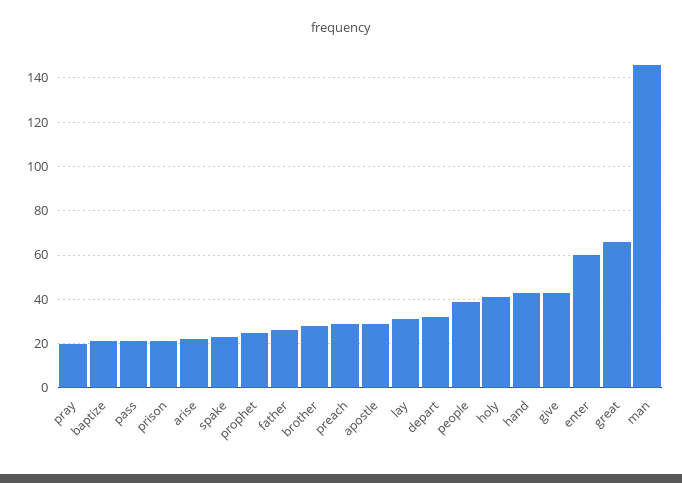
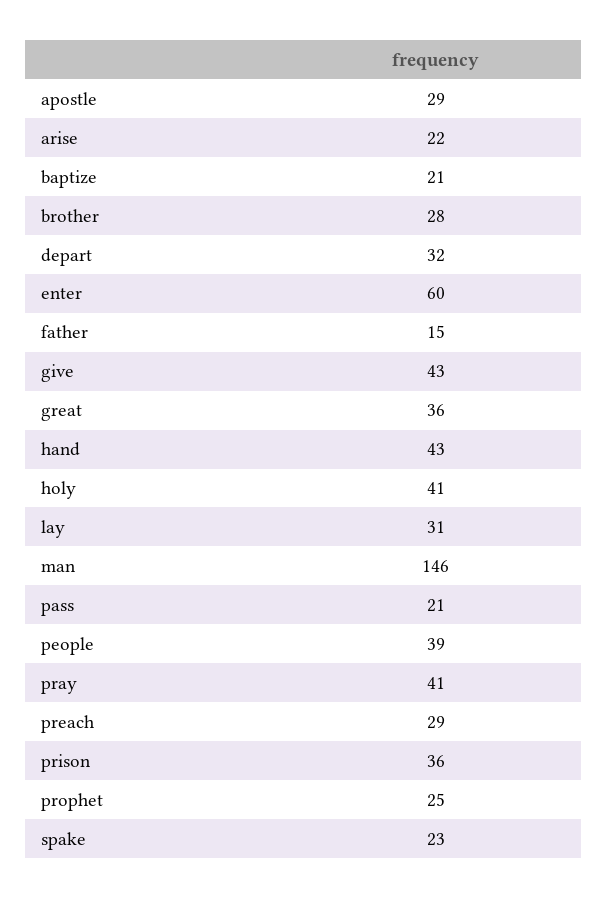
pray: 20 -> 41
prison: 20 -> 36
father: 25 -> 15
great: 65 -> 36

